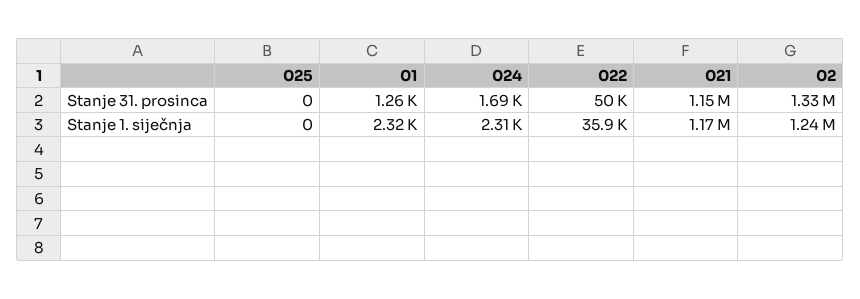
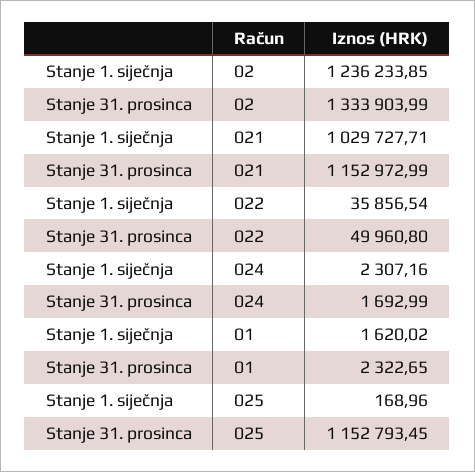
025, Stanje 31. prosinca: 0 -> 1152793.45
01, Stanje 31. prosinca: 1260 -> 2322.65
025, Stanje 1. siječnja: 0 -> 168.96
01, Stanje 1. siječnja: 2320 -> 1620.02
021, Stanje 1. siječnja: 1170000 -> 1029727.71

